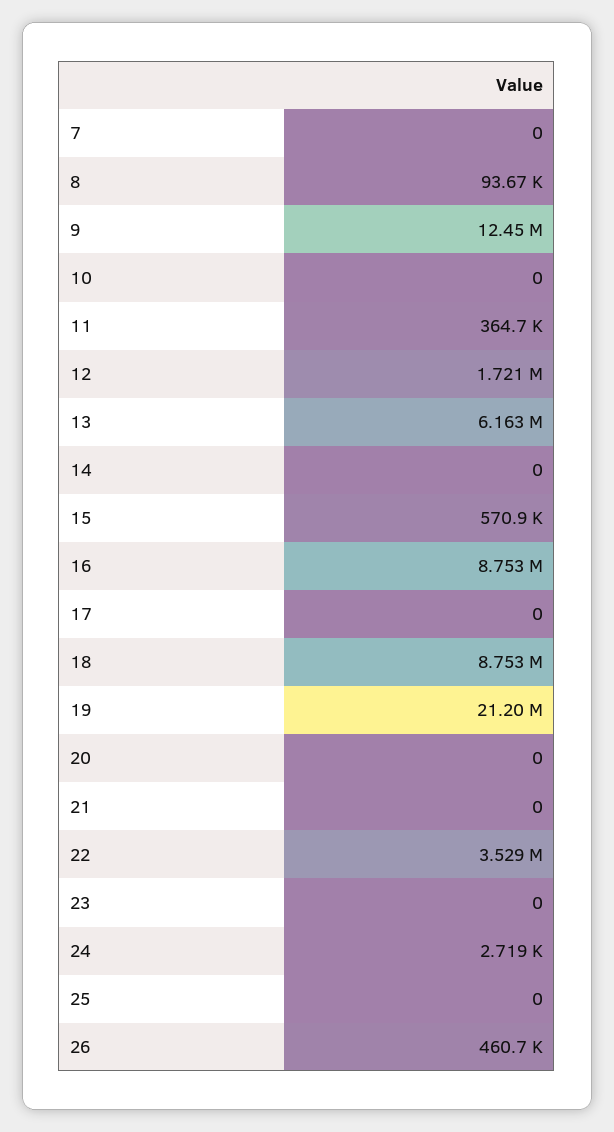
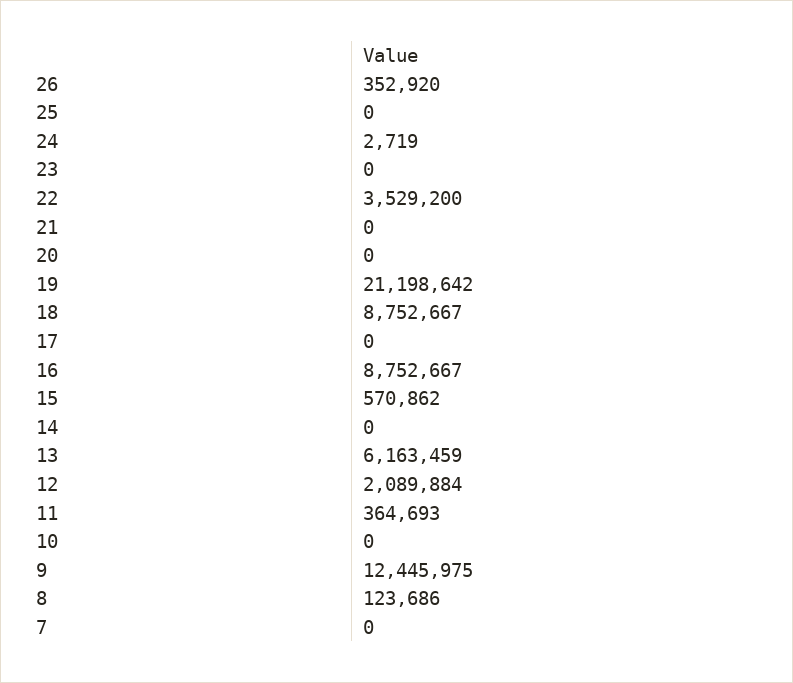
8: 93670 -> 123686
12: 1721000 -> 2089884
26: 460700 -> 352920

